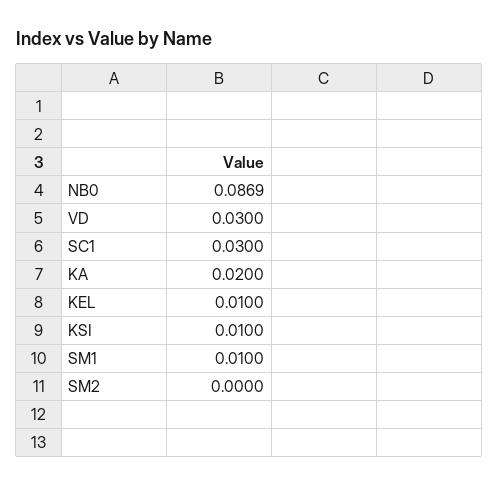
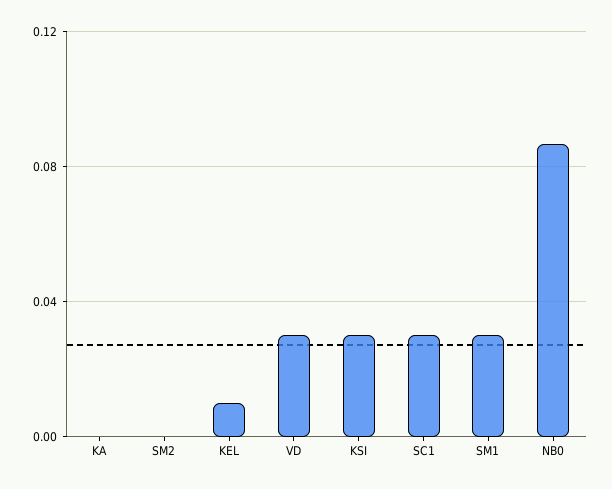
KA: 0.02 -> 0
KSI: 0.01 -> 0.03
SM1: 0.01 -> 0.03

